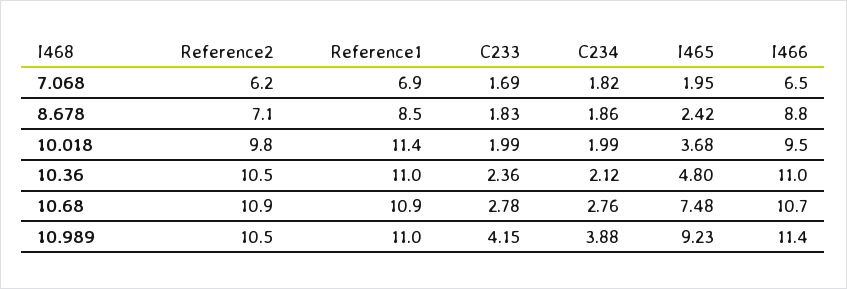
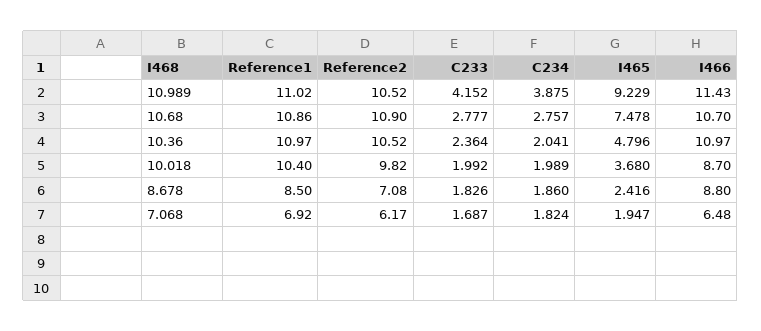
Reference1, 10.018: 11.4 -> 10.4
I466, 10.018: 9.5 -> 8.7
C234, 10.36: 2.12 -> 2.041

